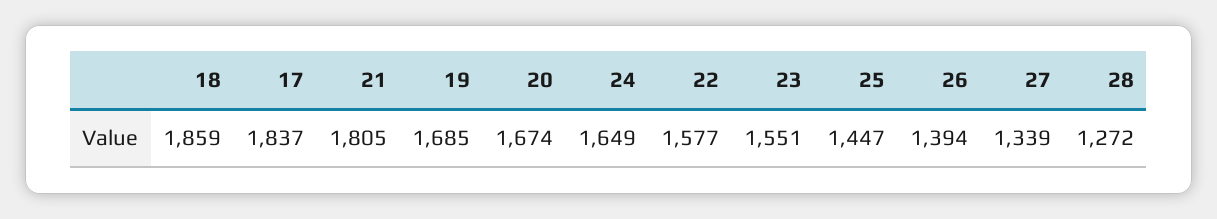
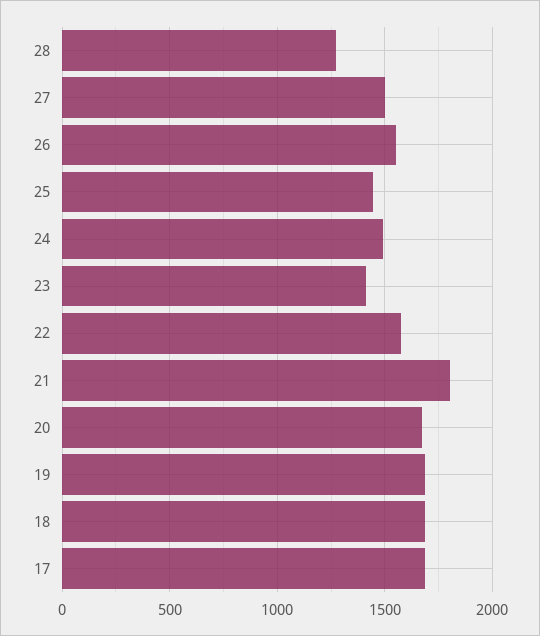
18: 1859 -> 1700
17: 1837 -> 1700
24: 1649 -> 1500
23: 1551 -> 1400
26: 1394 -> 1550
27: 1339 -> 1500

